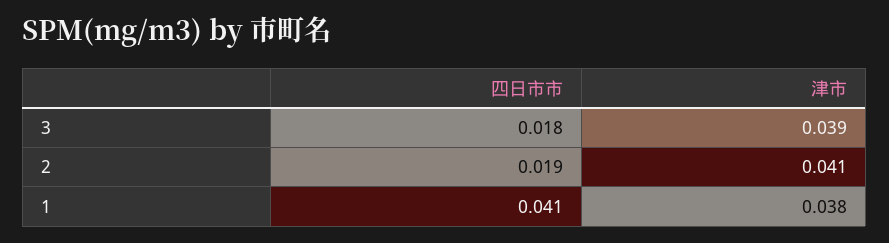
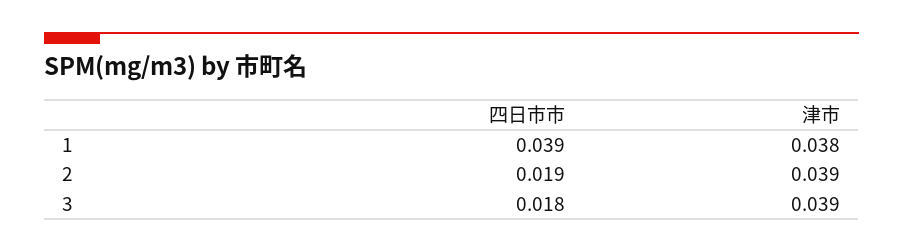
津市, 2: 0.041 -> 0.039
四日市市, 1: 0.041 -> 0.039

